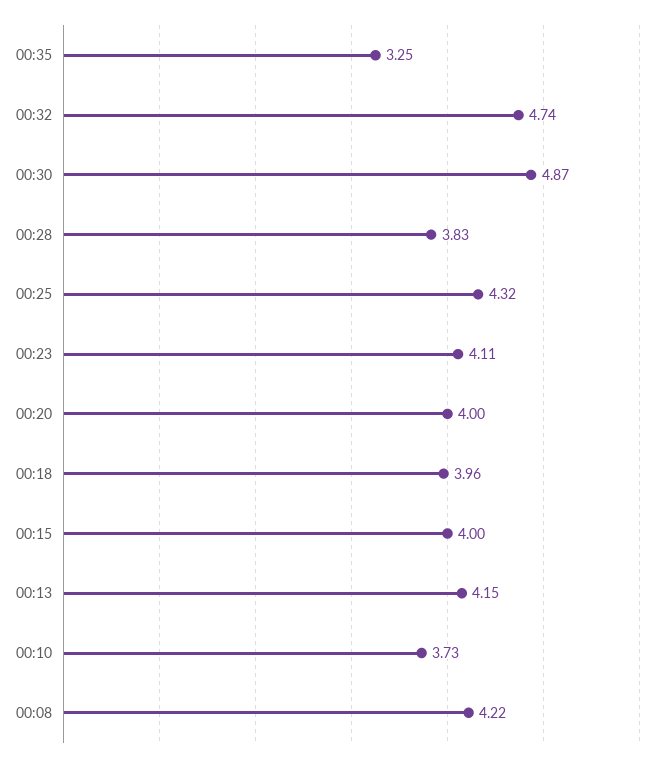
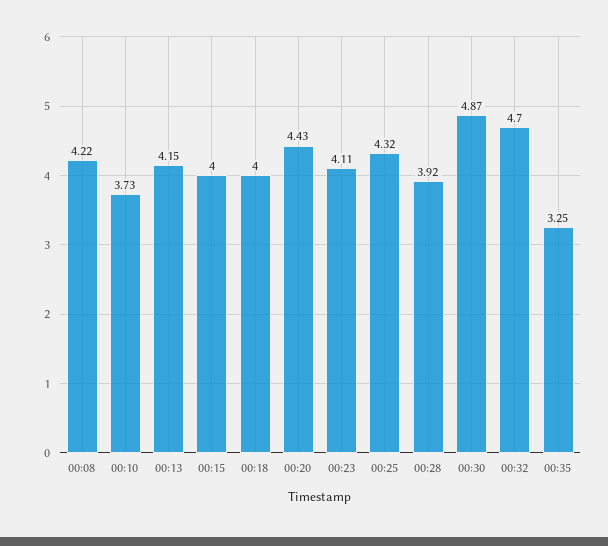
00:32: 4.74 -> 4.7
00:28: 3.83 -> 3.92
00:20: 4 -> 4.43
00:18: 3.96 -> 4

